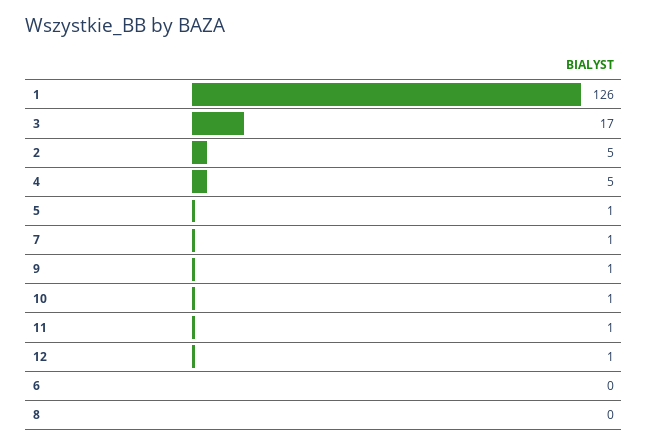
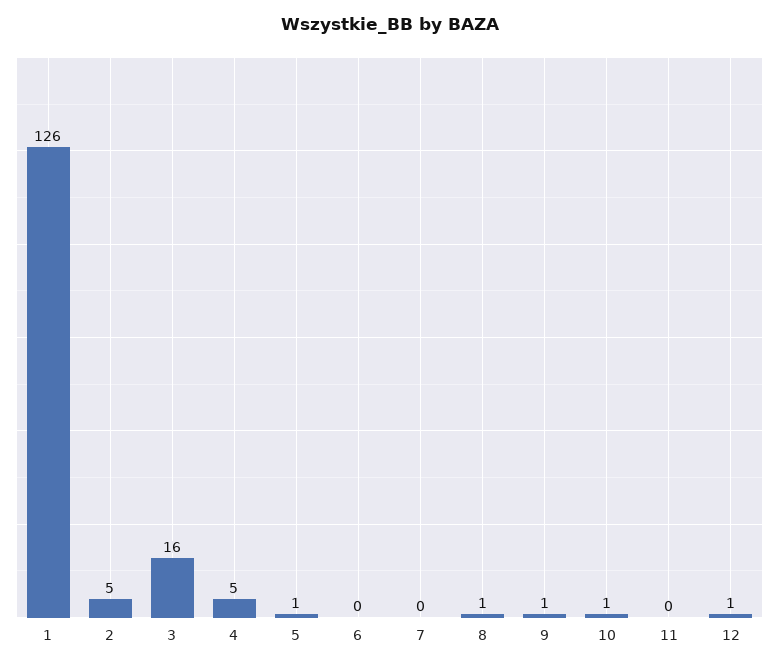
3: 17 -> 16
7: 1 -> 0
11: 1 -> 0
8: 0 -> 1

